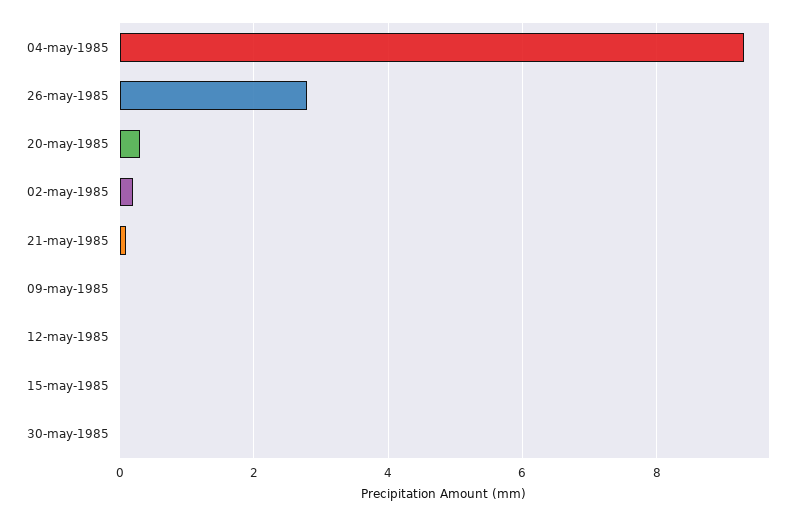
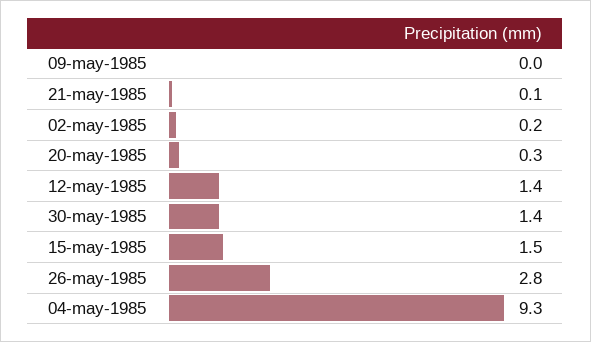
12-may-1985: 0 -> 1.4
15-may-1985: 0 -> 1.5
30-may-1985: 0 -> 1.4

